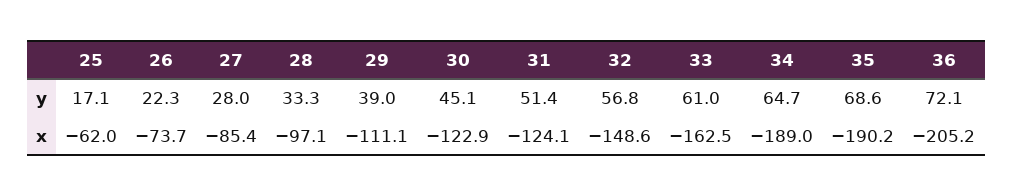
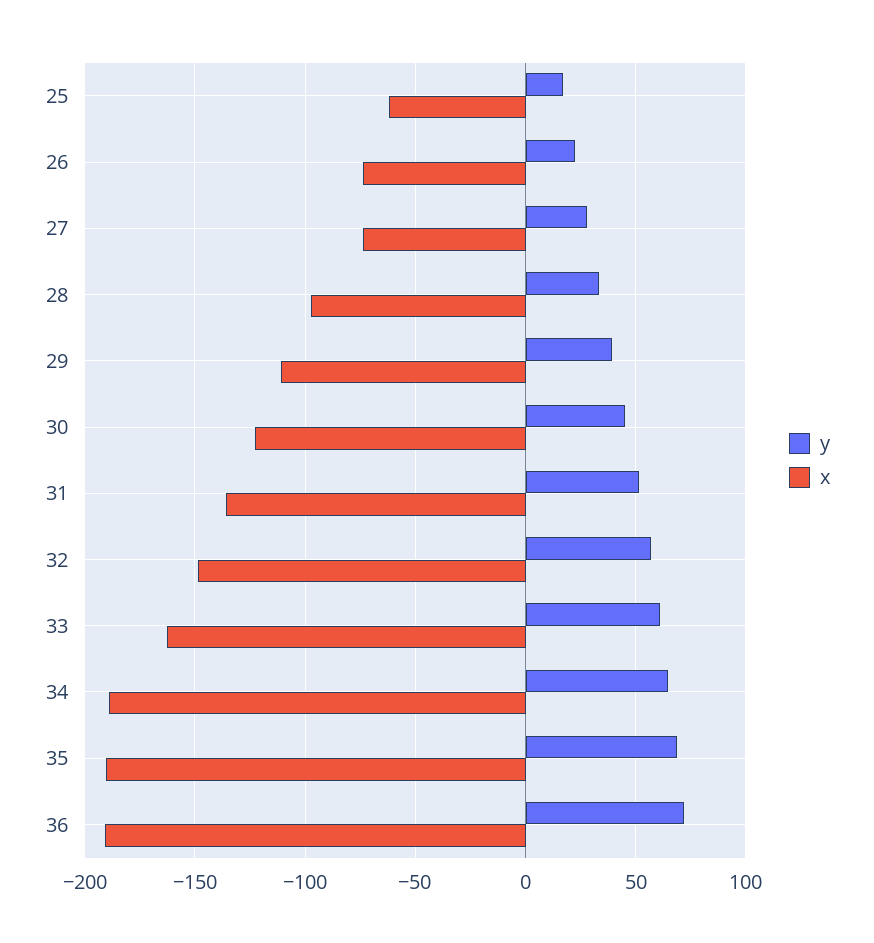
x, 27: -85.4 -> -75
x, 31: -124.1 -> -135
x, 36: -205.2 -> -190

